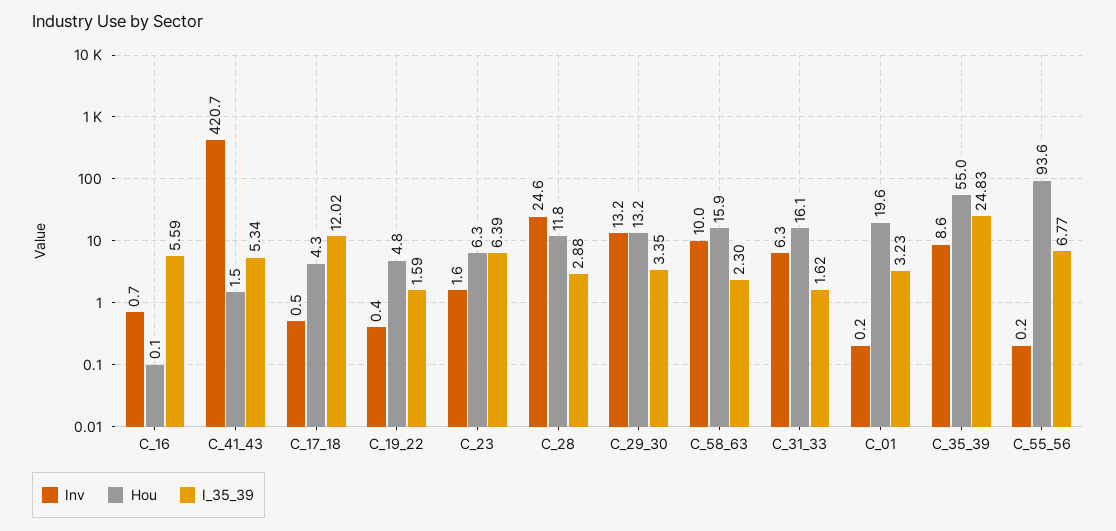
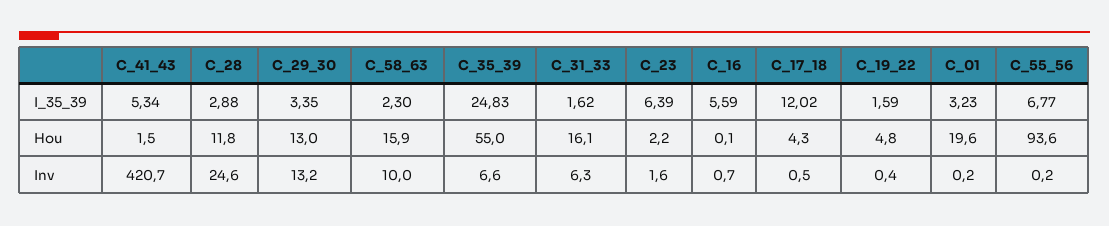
Hou, C_23: 6.3 -> 2.2
Hou, C_29_30: 13.2 -> 13
Inv, C_35_39: 8.6 -> 6.6

